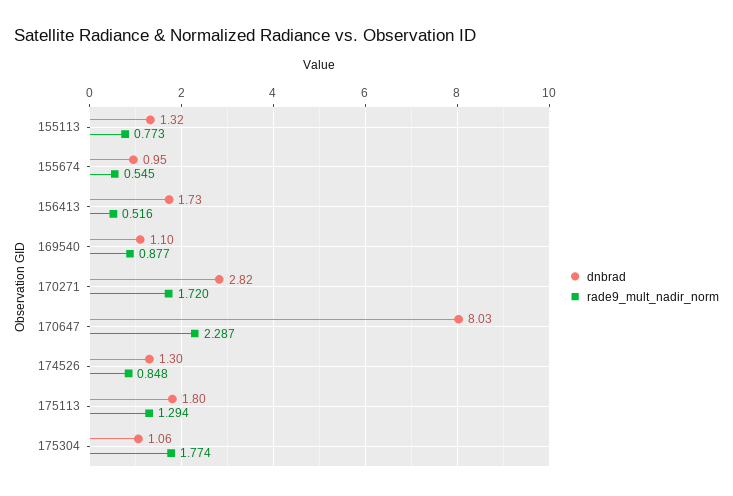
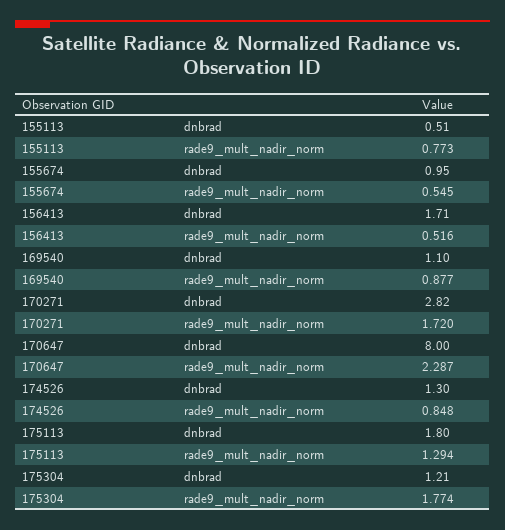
dnbrad, 155113: 1.32 -> 0.51
dnbrad, 156413: 1.73 -> 1.71
dnbrad, 170647: 8.03 -> 8
dnbrad, 175304: 1.06 -> 1.21

